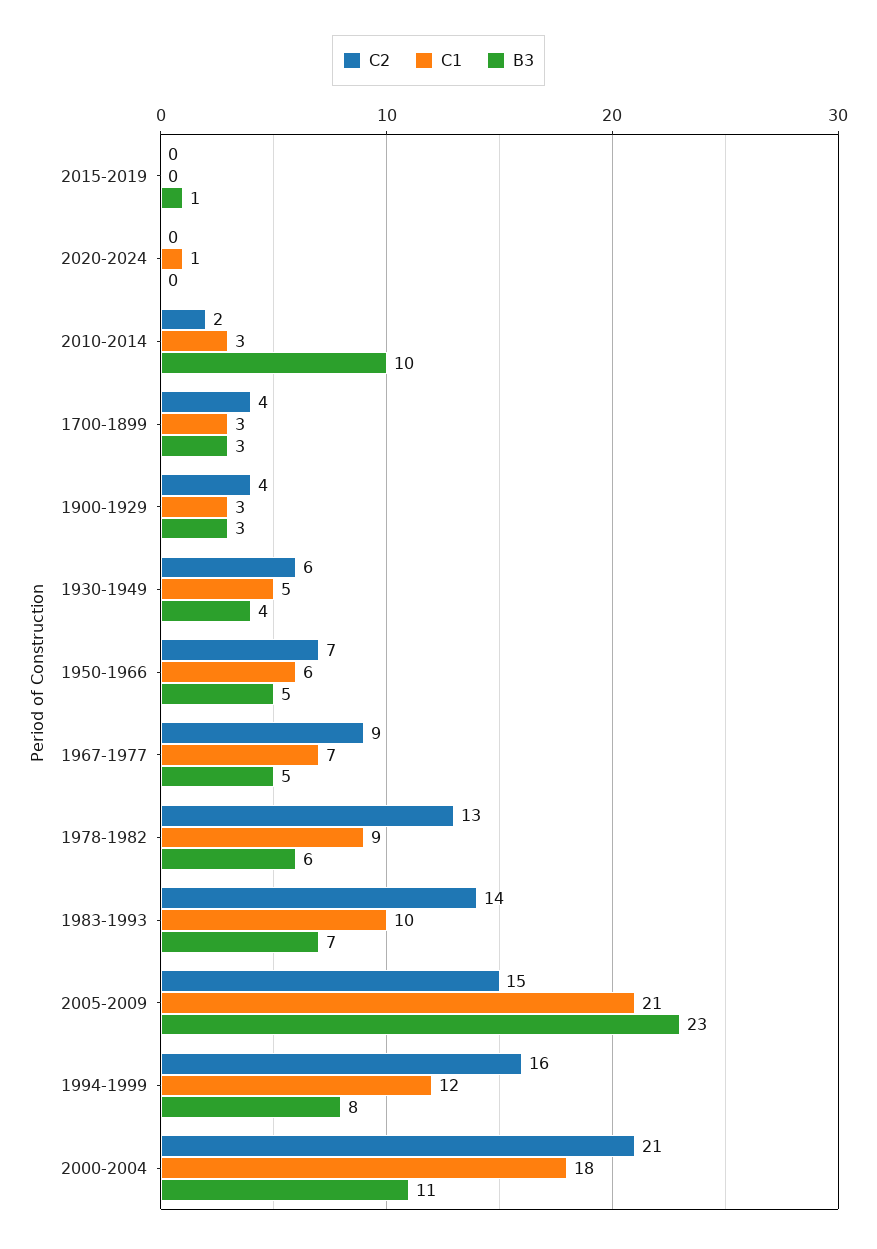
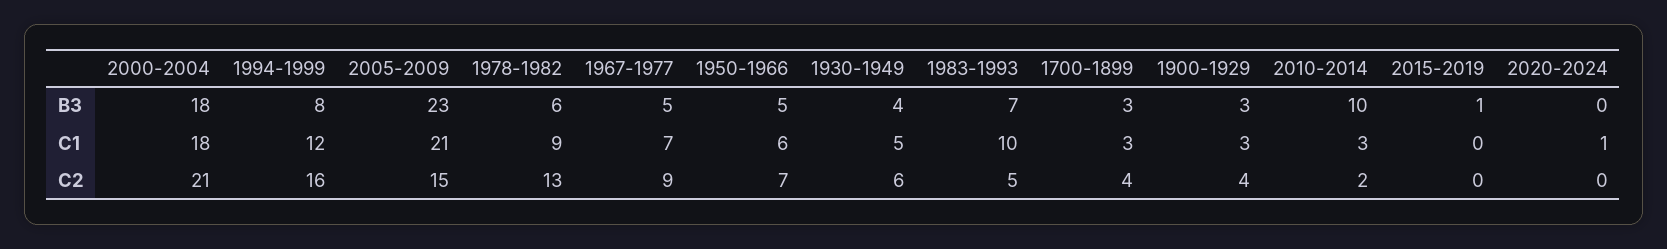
C2, 1983-1993: 14 -> 5
B3, 2000-2004: 11 -> 18

